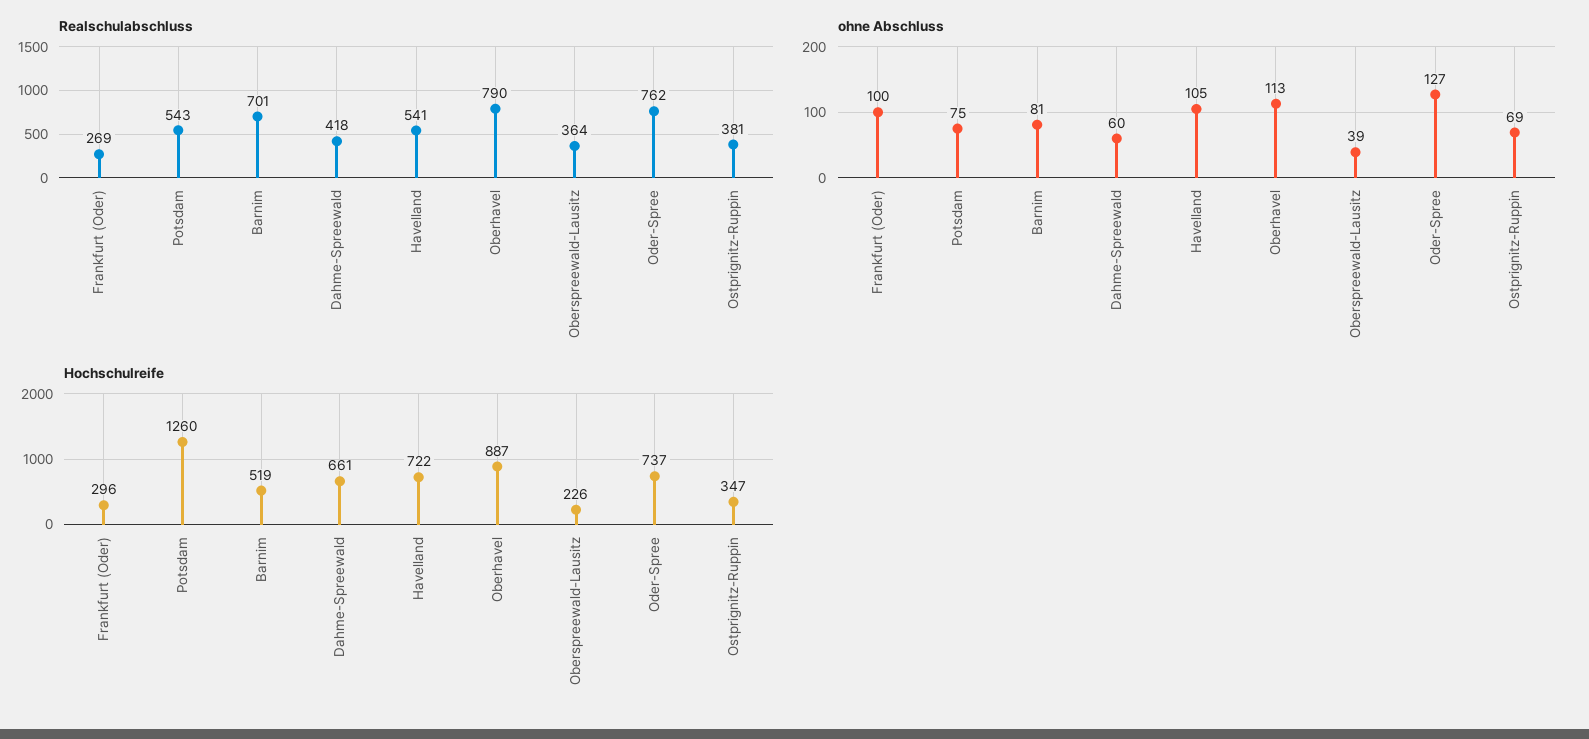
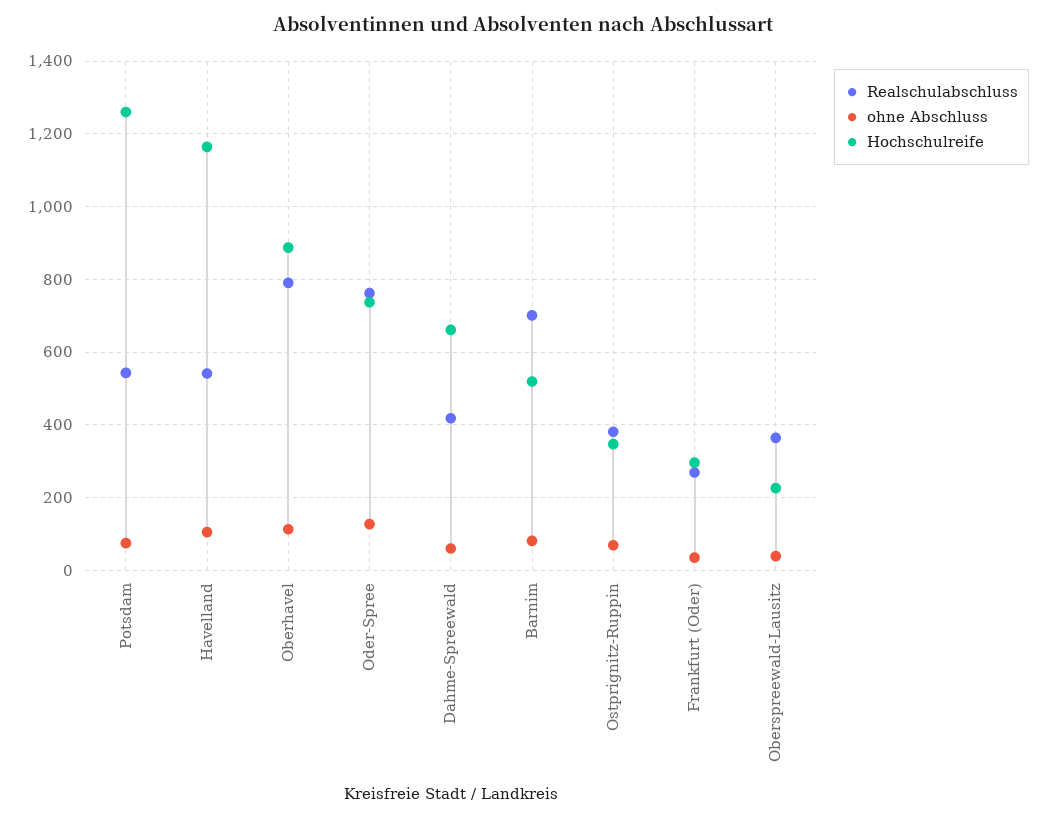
ohne Abschluss, Frankfurt (Oder): 100 -> 40
Hochschulreife, Havelland: 722 -> 1160

